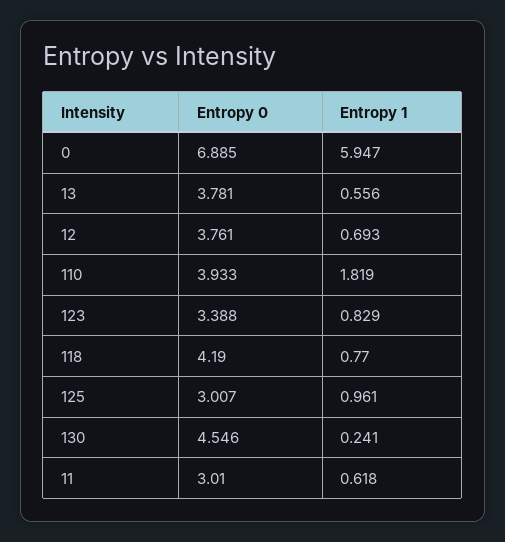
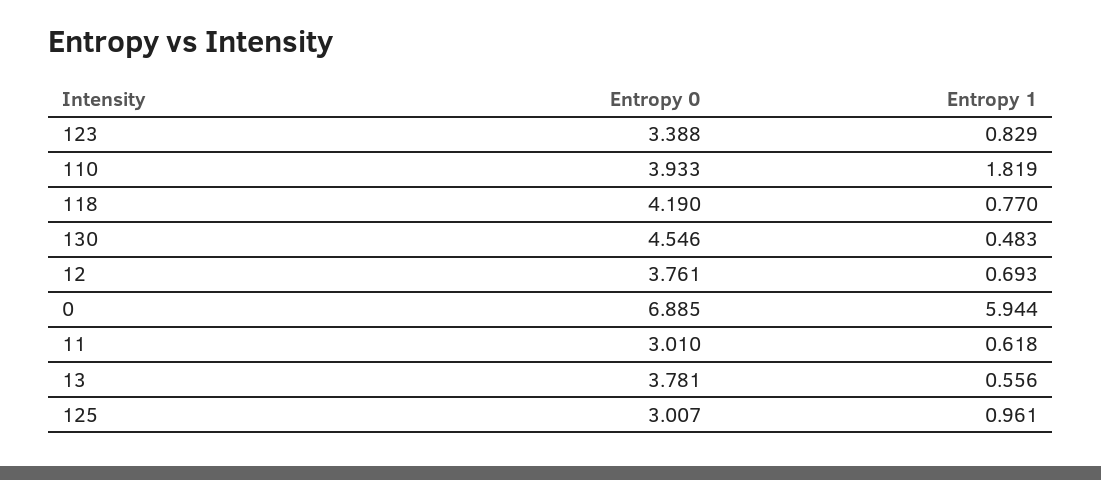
Entropy 1, 0: 5.947 -> 5.944
Entropy 1, 130: 0.241 -> 0.483

